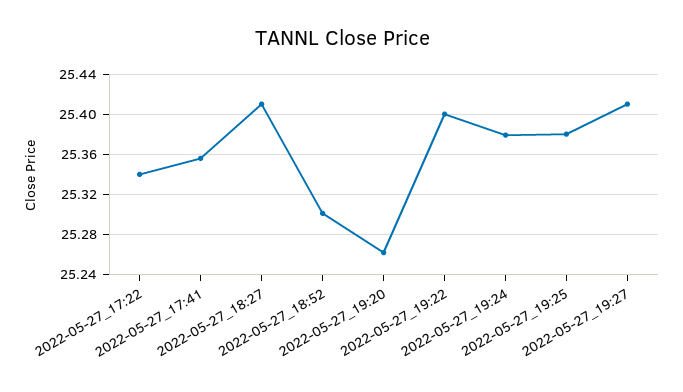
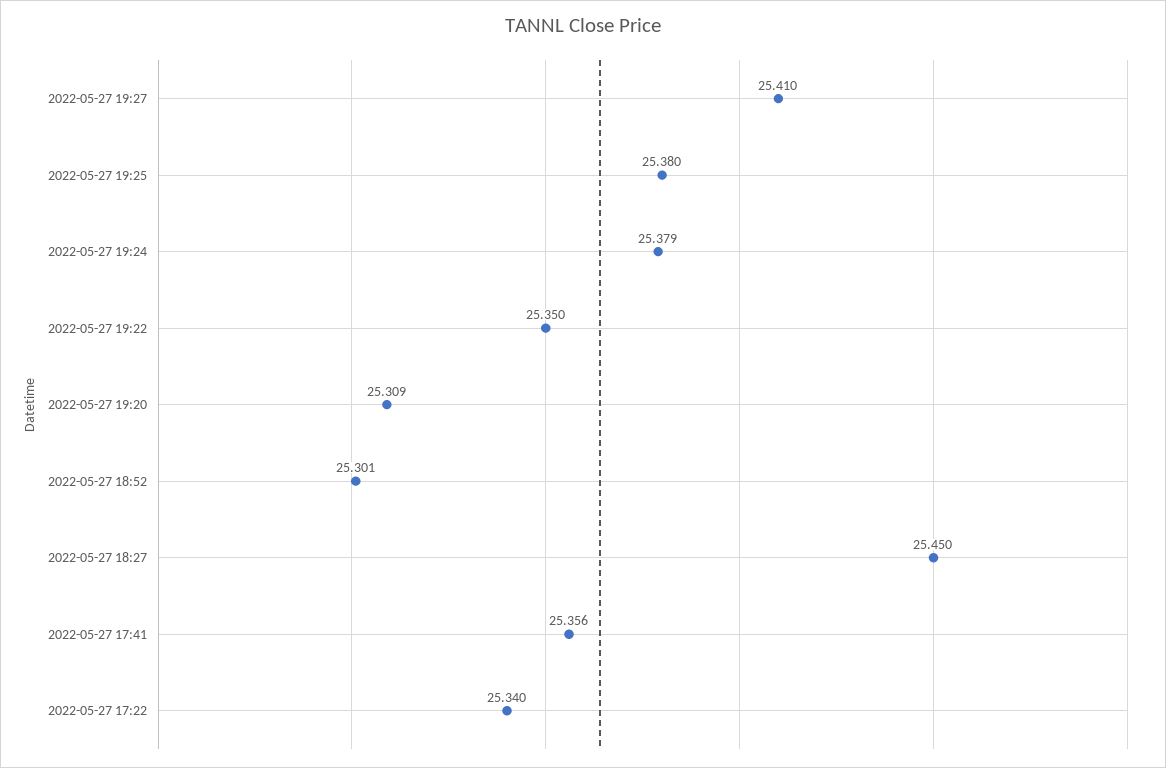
2022-05-27_18:27: 25.41 -> 25.45
2022-05-27_19:20: 25.26 -> 25.309
2022-05-27_19:22: 25.4 -> 25.35

